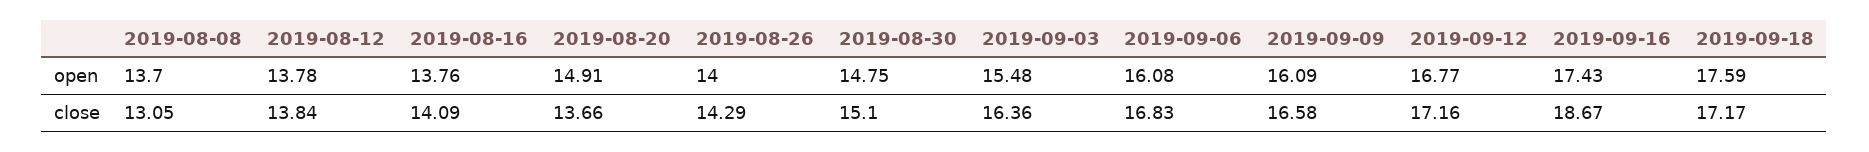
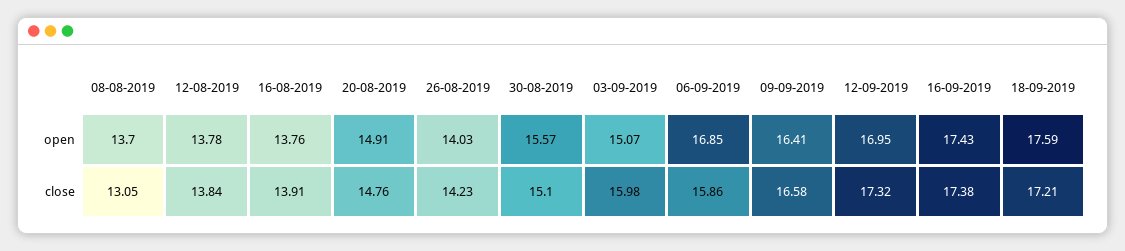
2019-08-26, open: 14 -> 14.03
2019-08-30, open: 14.75 -> 15.57
2019-09-03, open: 15.48 -> 15.07
2019-09-06, open: 16.08 -> 16.85
2019-09-09, open: 16.09 -> 16.41
2019-09-12, open: 16.77 -> 16.95
2019-08-16, close: 14.09 -> 13.91
2019-08-20, close: 13.66 -> 14.76
2019-08-26, close: 14.29 -> 14.23
2019-09-03, close: 16.36 -> 15.98
2019-09-06, close: 16.83 -> 15.86
2019-09-12, close: 17.16 -> 17.32
2019-09-16, close: 18.67 -> 17.38
2019-09-18, close: 17.17 -> 17.21

